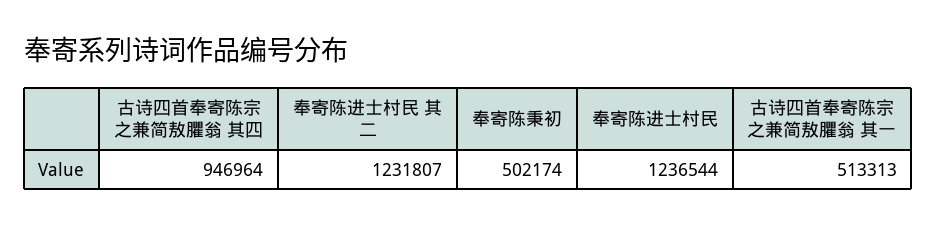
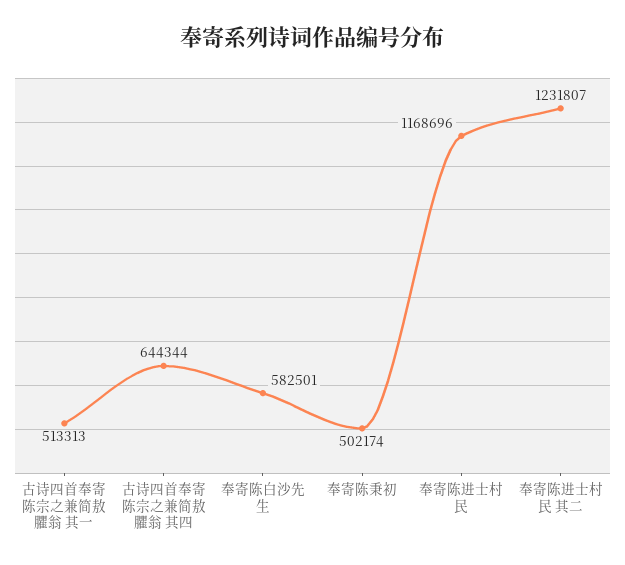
古诗四首奉寄陈宗之兼简敖臞翁 其四: 946964 -> 644344
奉寄陈进士村民: 1236544 -> 1168696
奉寄陈白沙先生: none -> 582501

